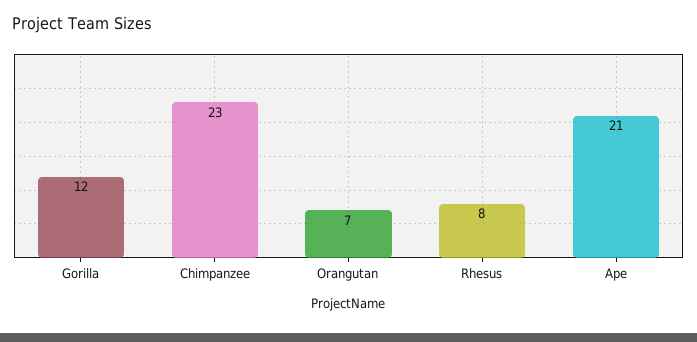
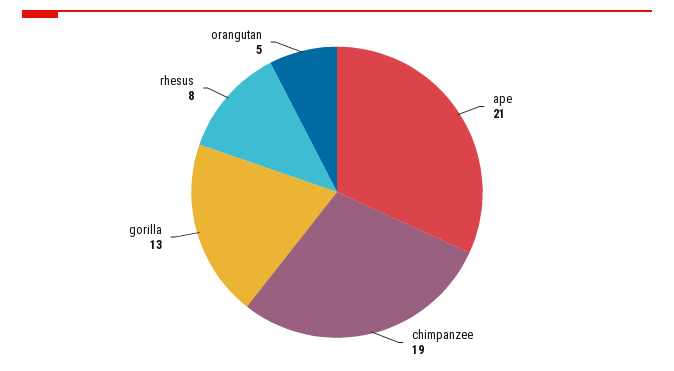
Gorilla: 12 -> 13
Chimpanzee: 23 -> 19
Orangutan: 7 -> 5

